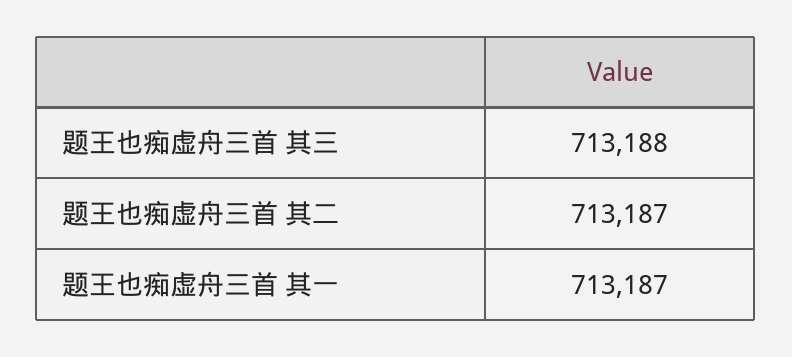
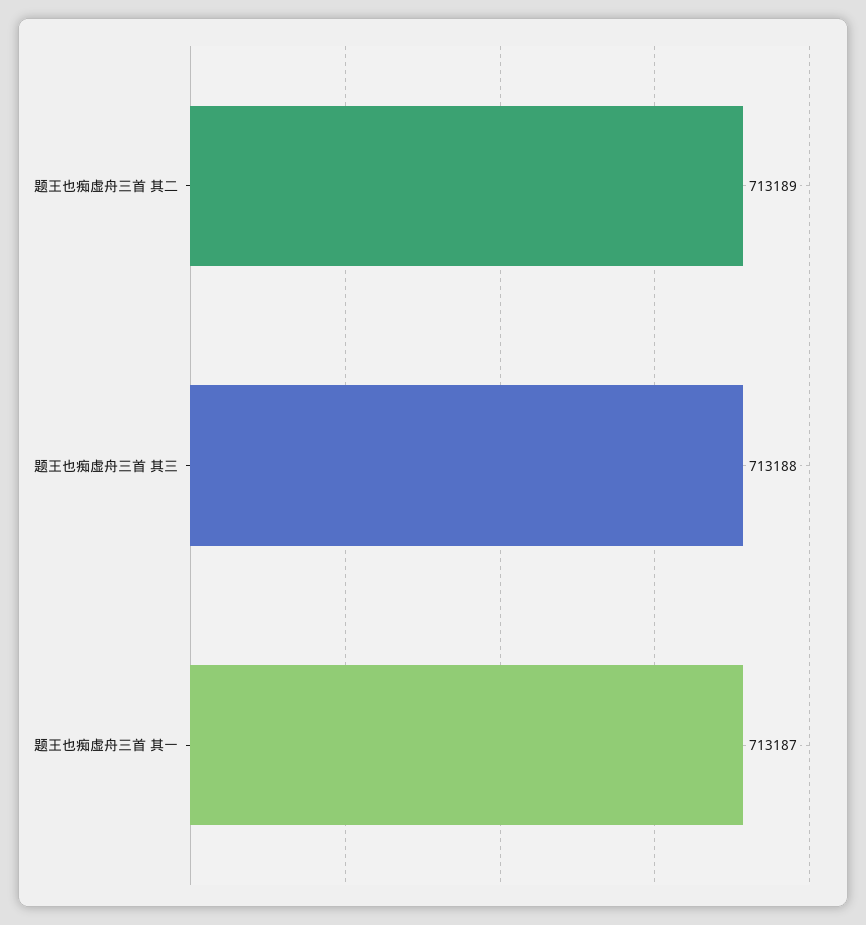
题王也痴虚舟三首 其二: 713187 -> 713189

